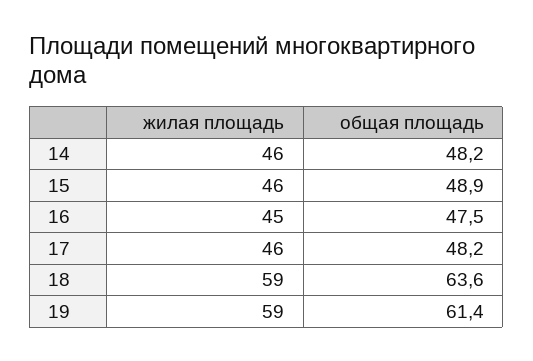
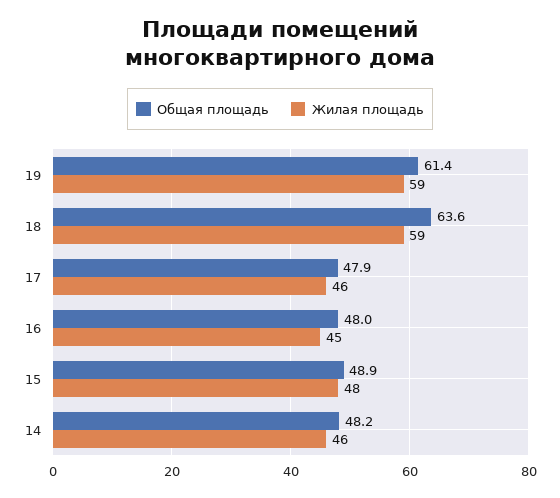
жилая площадь, 15: 46 -> 48
общая площадь, 16: 47.5 -> 48
общая площадь, 17: 48.2 -> 47.9

